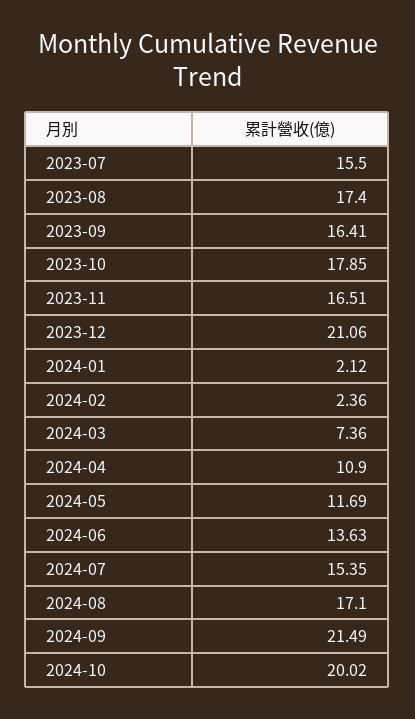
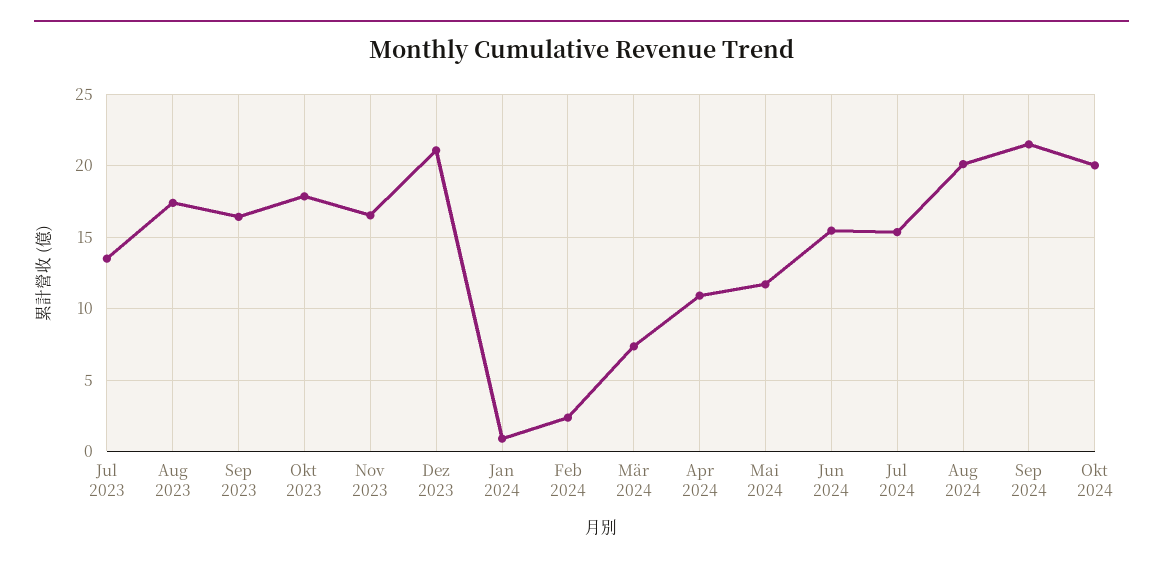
2023-07: 15.5 -> 13.5
2024-01: 2.12 -> 1
2024-06: 13.63 -> 15.5
2024-08: 17.1 -> 20

